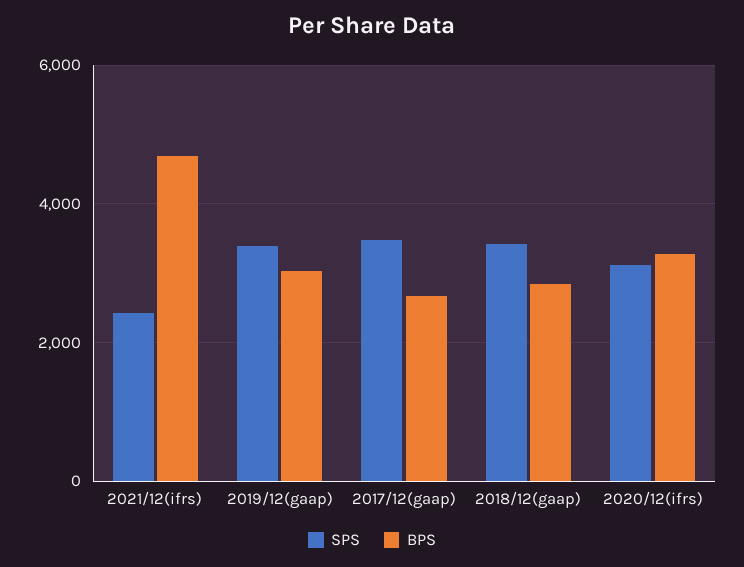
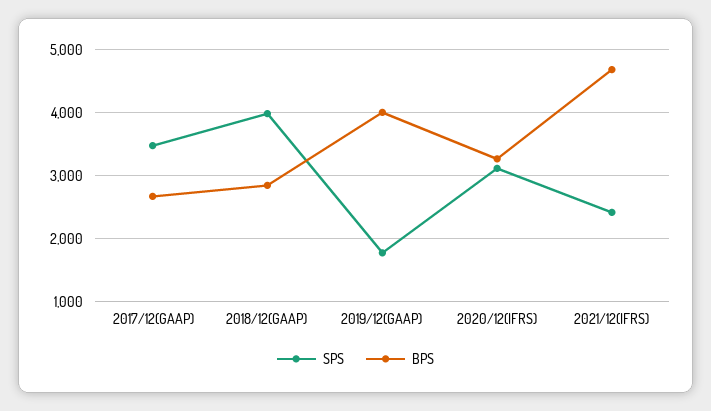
SPS, 2019/12(gaap): 3400 -> 1800
BPS, 2019/12(gaap): 3000 -> 4000
SPS, 2018/12(gaap): 3400 -> 4000

